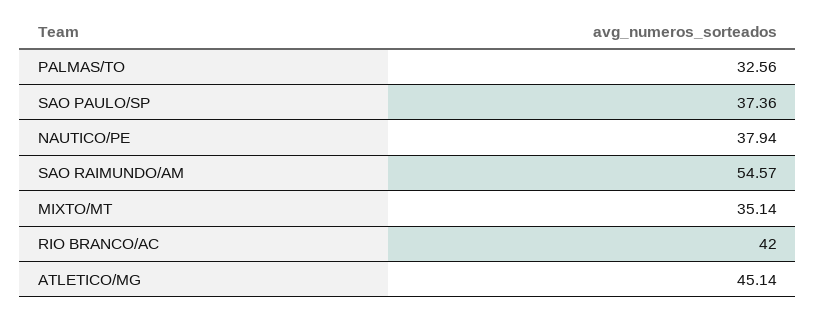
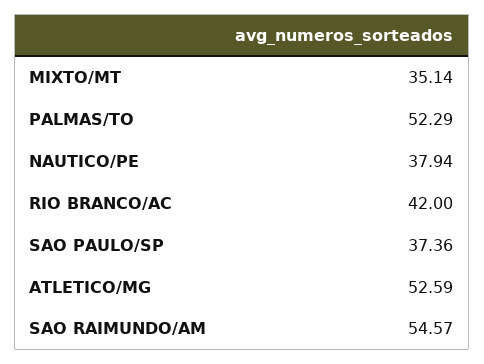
PALMAS/TO: 32.56 -> 52.29
ATLETICO/MG: 45.14 -> 52.59

